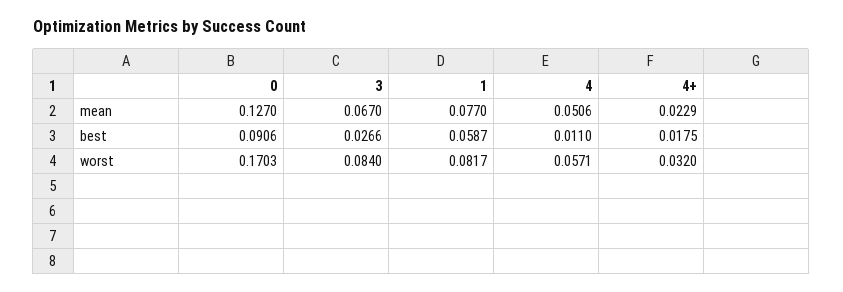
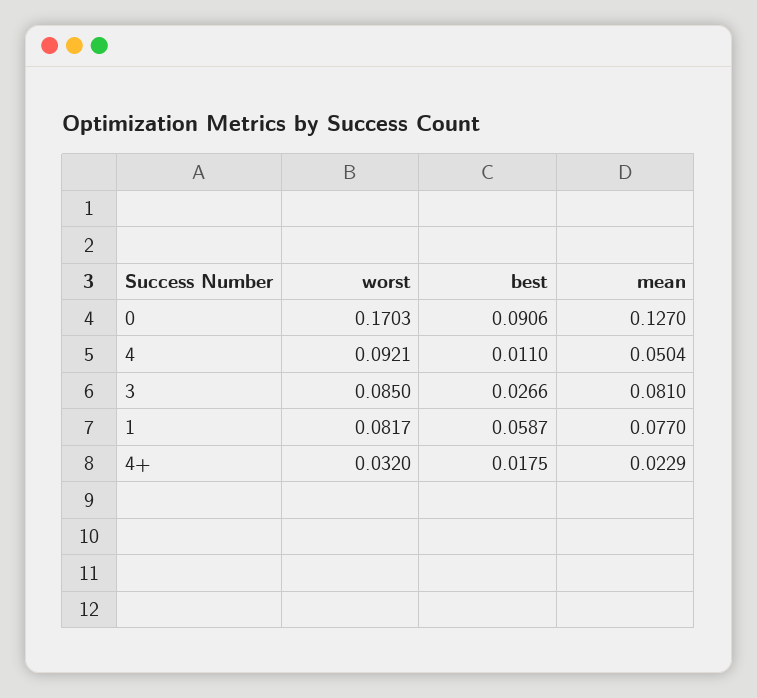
3, mean: 0.067 -> 0.081
4, mean: 0.0506 -> 0.0504
3, worst: 0.084 -> 0.085
4, worst: 0.0571 -> 0.0921

